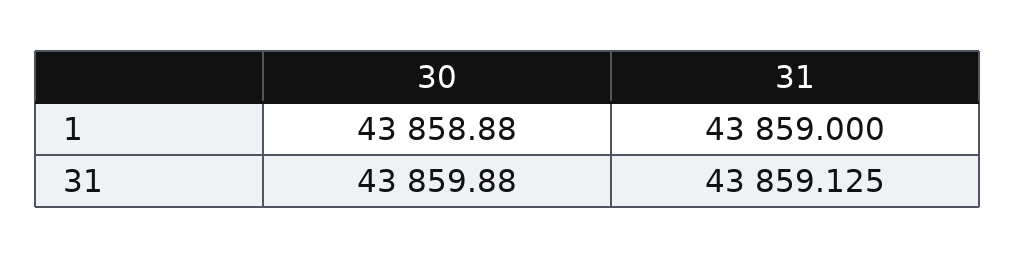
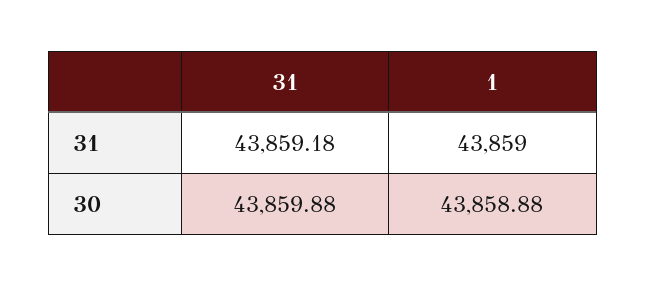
31, 31: 43859.125 -> 43859.18

